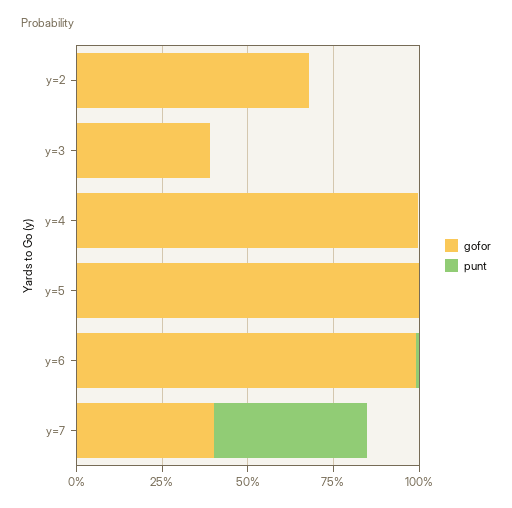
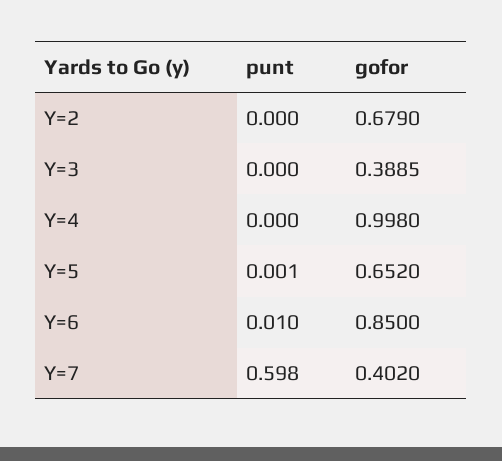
gofor, y=5: 1 -> 0.652
gofor, y=6: 1 -> 0.85
punt, y=7: 0.45 -> 0.598

